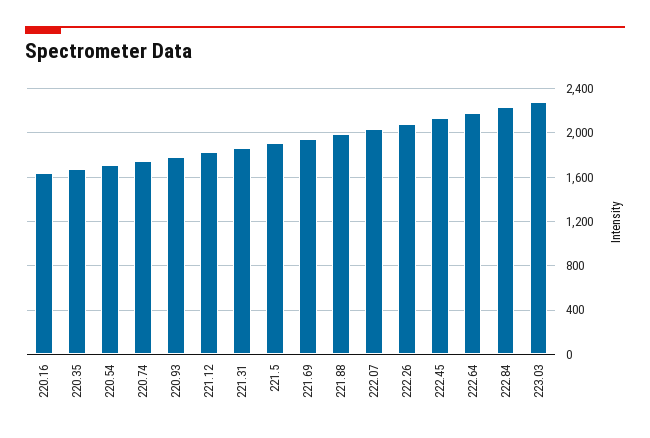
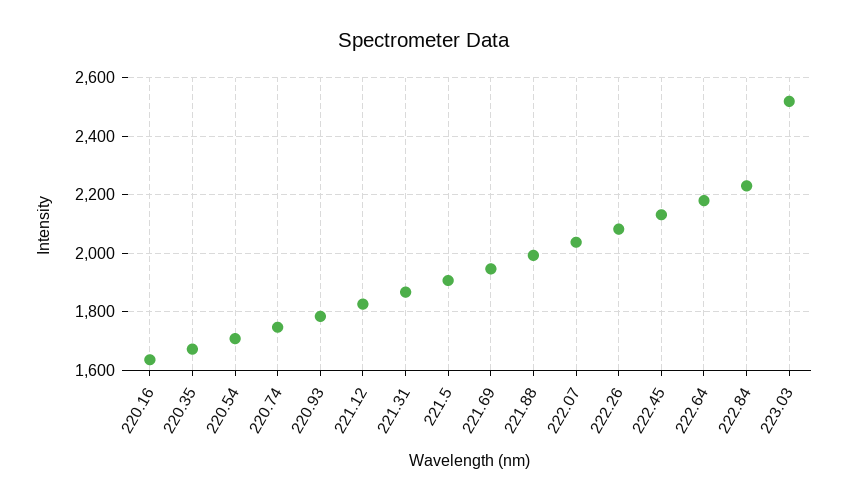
223.03: 2300 -> 2525

